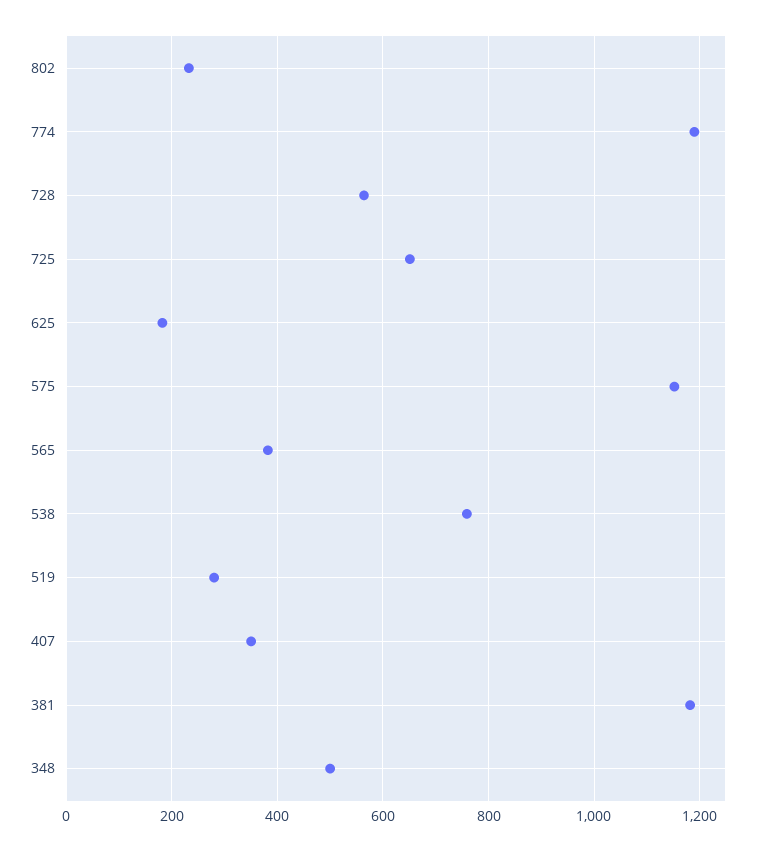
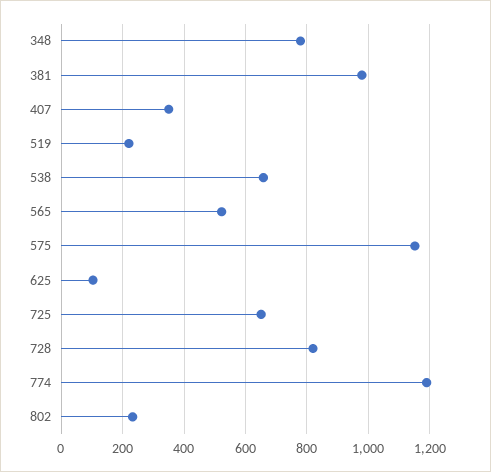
728: 560 -> 820
625: 180 -> 100
565: 380 -> 520
538: 760 -> 660
519: 280 -> 220
381: 1180 -> 980
348: 500 -> 780

